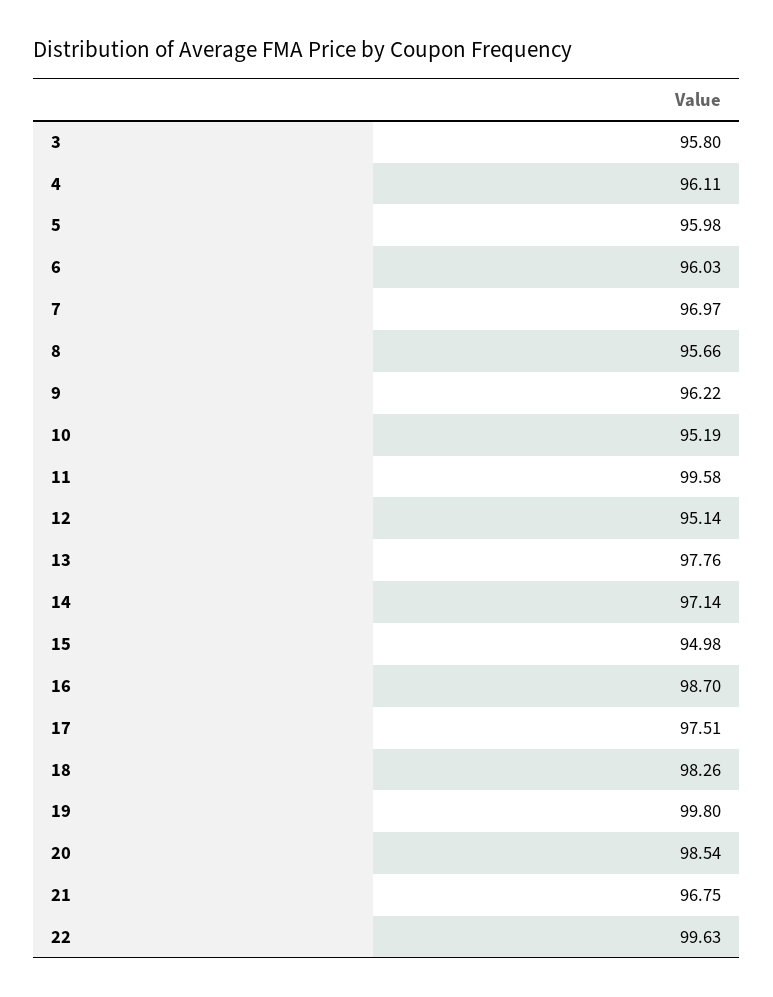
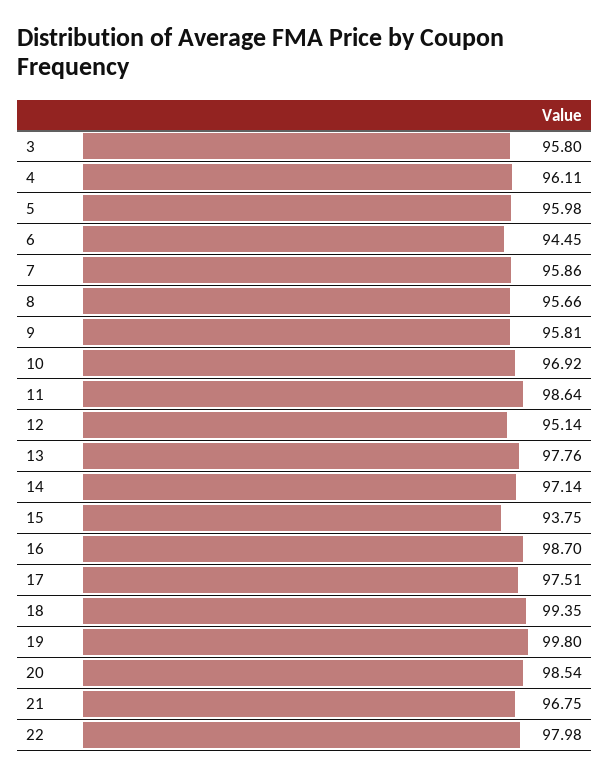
6: 96.03 -> 94.45
7: 96.97 -> 95.86
9: 96.22 -> 95.81
10: 95.19 -> 96.92
11: 99.58 -> 98.64
15: 94.98 -> 93.75
18: 98.26 -> 99.35
22: 99.63 -> 97.98

